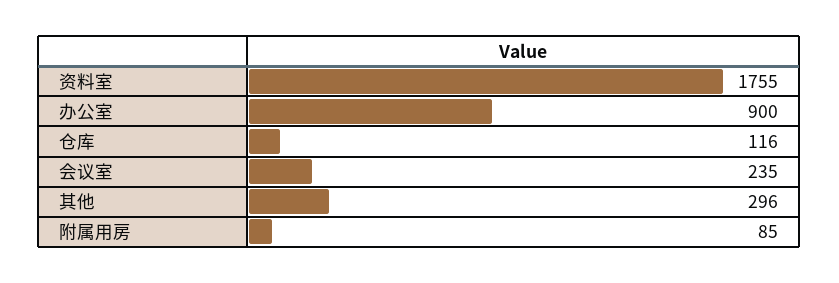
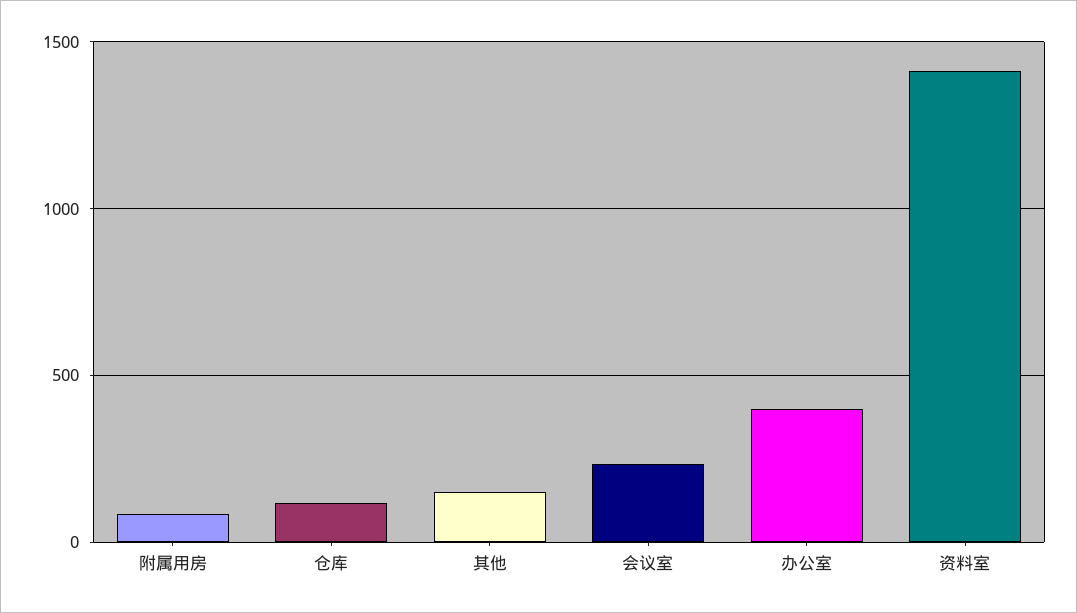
资料室: 1755 -> 1400
办公室: 900 -> 400
其他: 296 -> 150

